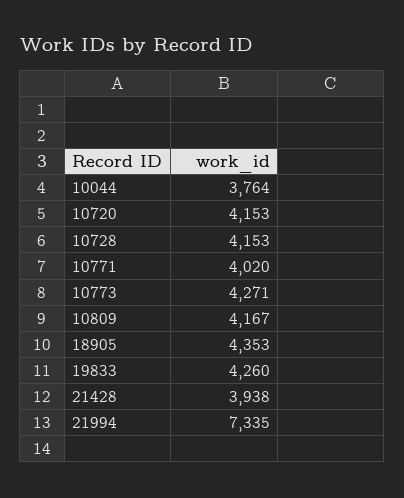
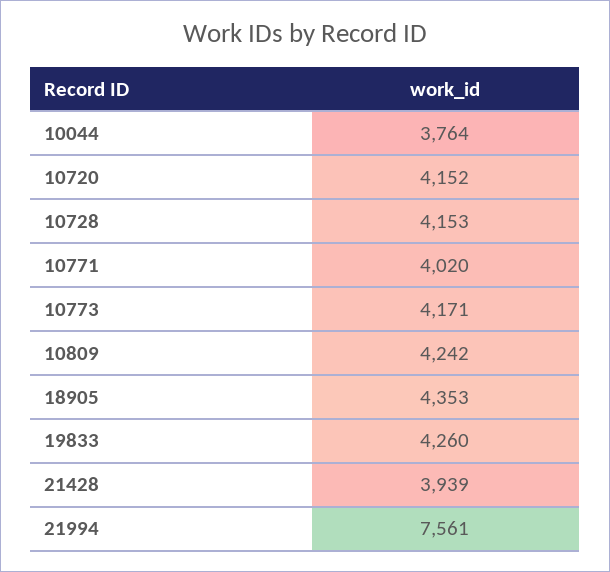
10720: 4153 -> 4152
10773: 4271 -> 4171
10809: 4167 -> 4242
21428: 3938 -> 3939
21994: 7335 -> 7561

